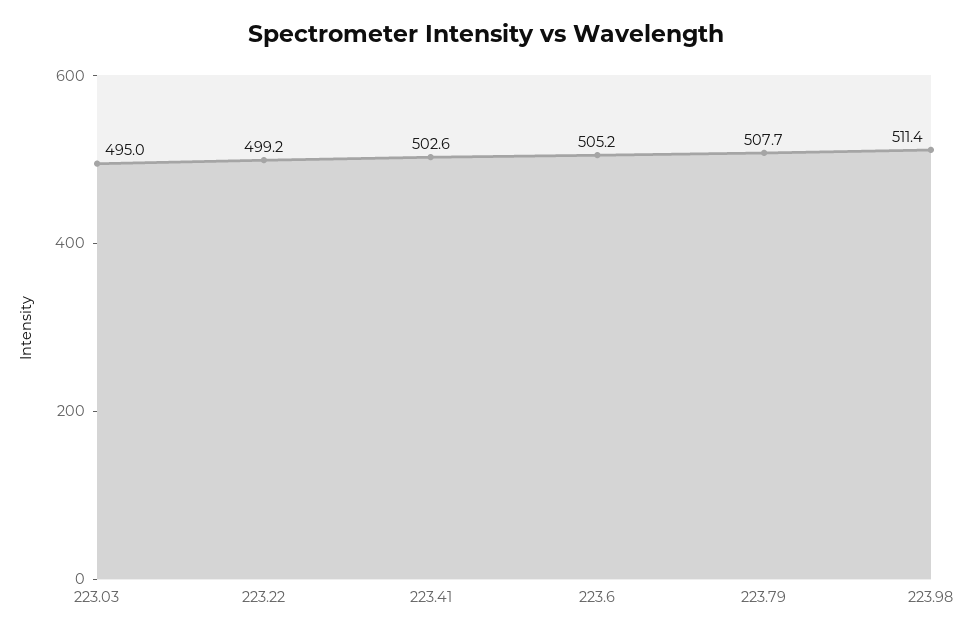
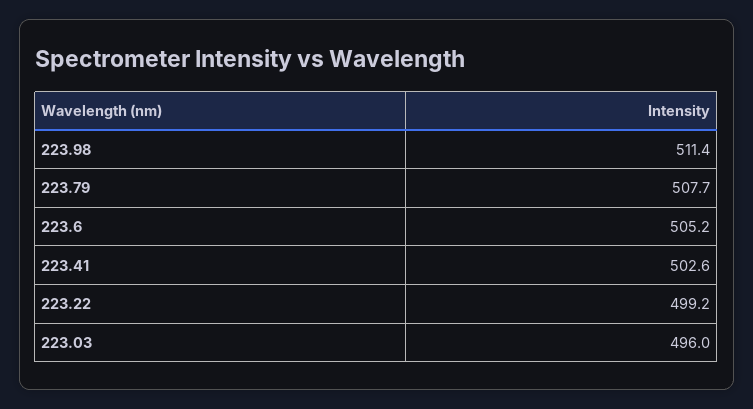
223.03: 495 -> 496

